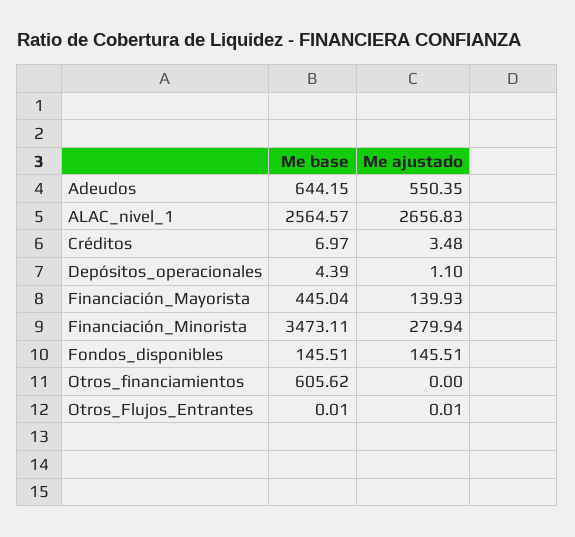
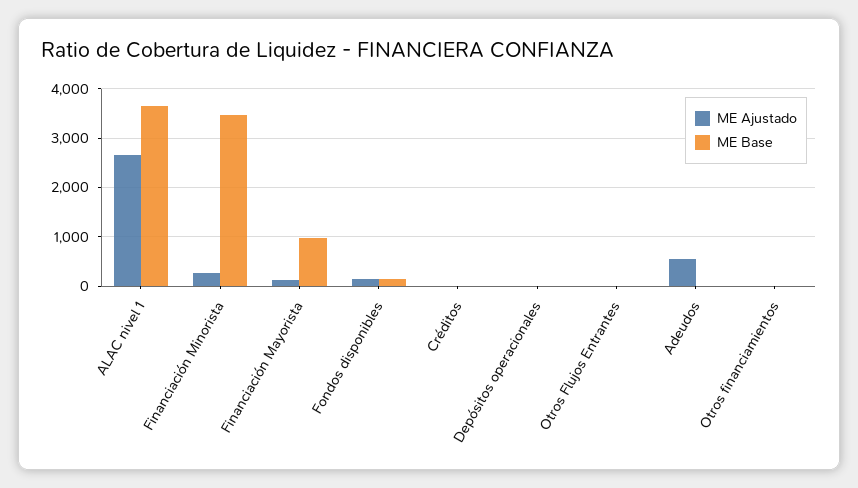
Me base, Adeudos: 644.15 -> 0
Me base, ALAC_nivel_1: 2564.57 -> 3600
Me base, Financiación_Mayorista: 445.04 -> 1000
Me base, Otros_financiamientos: 605.62 -> 0

